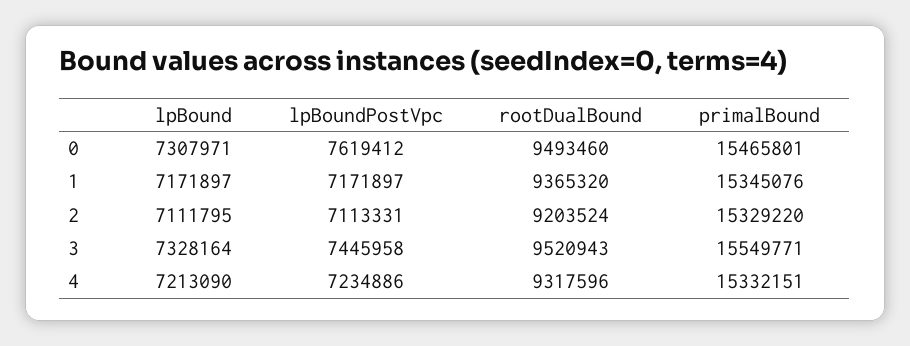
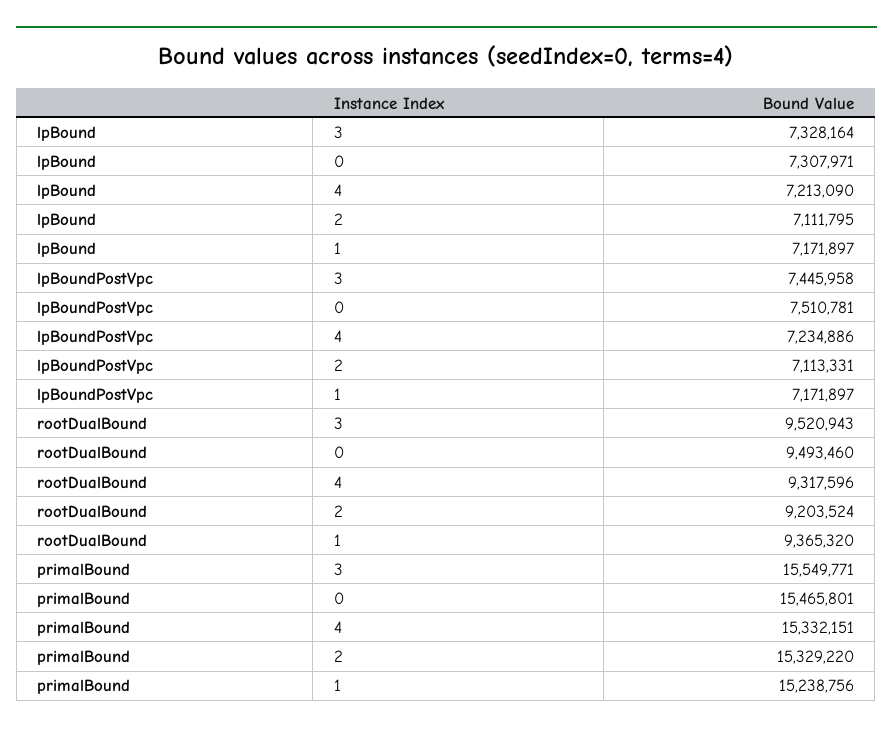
lpBoundPostVpc, 0: 7619412 -> 7510781
primalBound, 1: 15345076 -> 15238756

